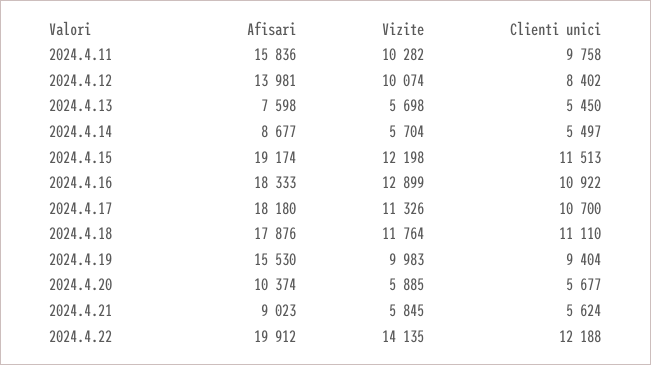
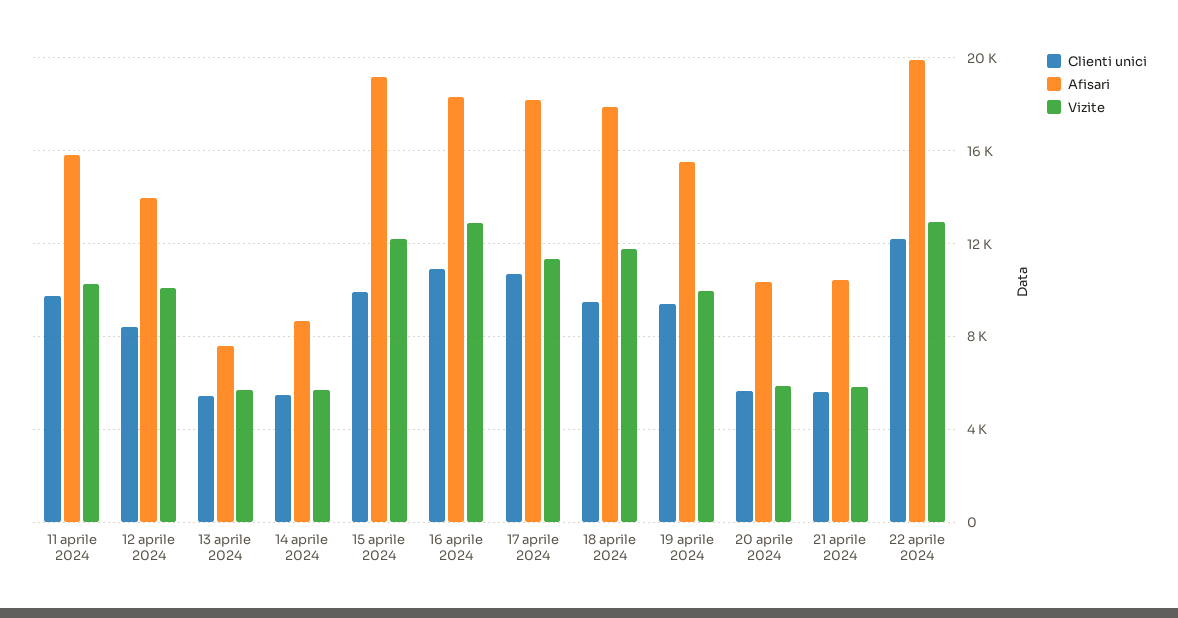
Clienti unici, 2024.4.15: 11513 -> 10000
Clienti unici, 2024.4.18: 11110 -> 9500
Afisari, 2024.4.21: 9023 -> 10500
Vizite, 2024.4.22: 14135 -> 13000

